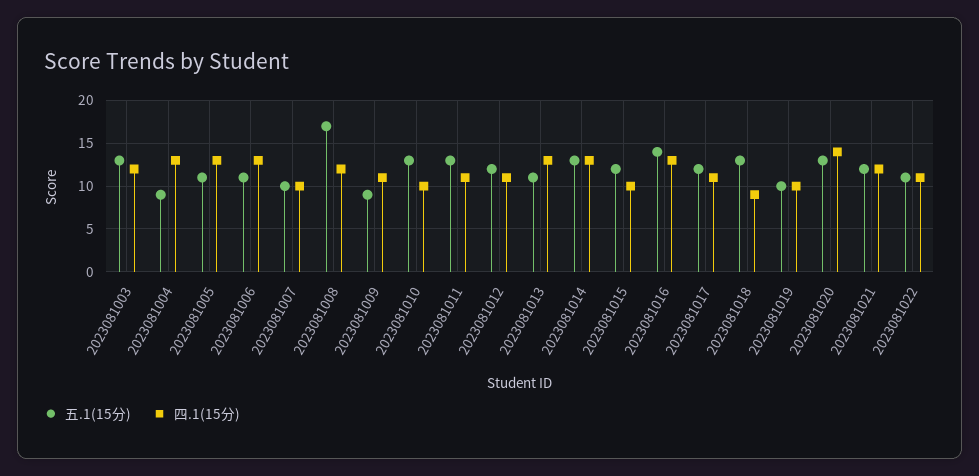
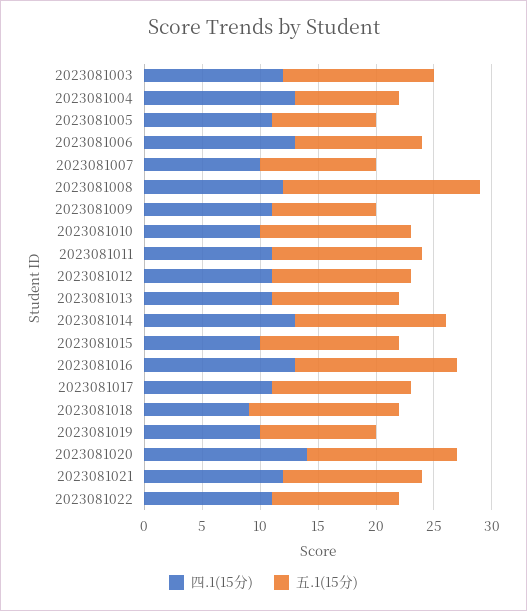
五.1(15分), 2023081005: 11 -> 9
四.1(15分), 2023081005: 13 -> 11
四.1(15分), 2023081013: 13 -> 11

